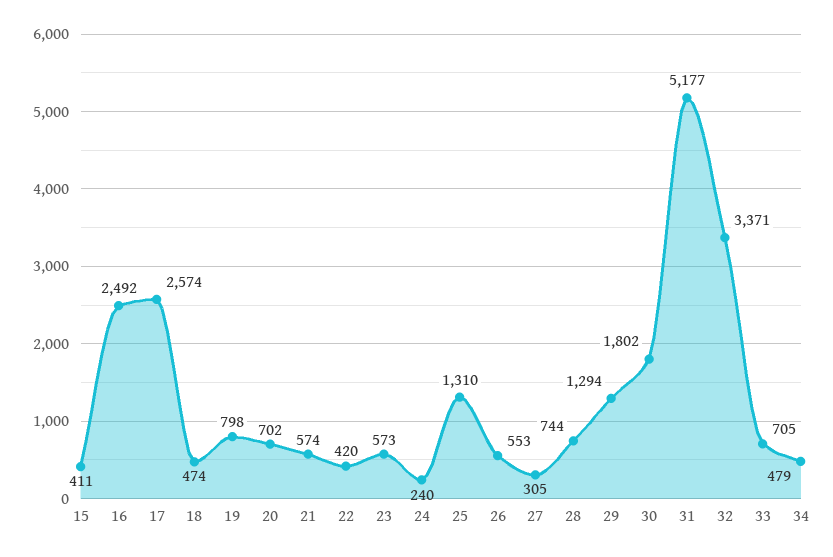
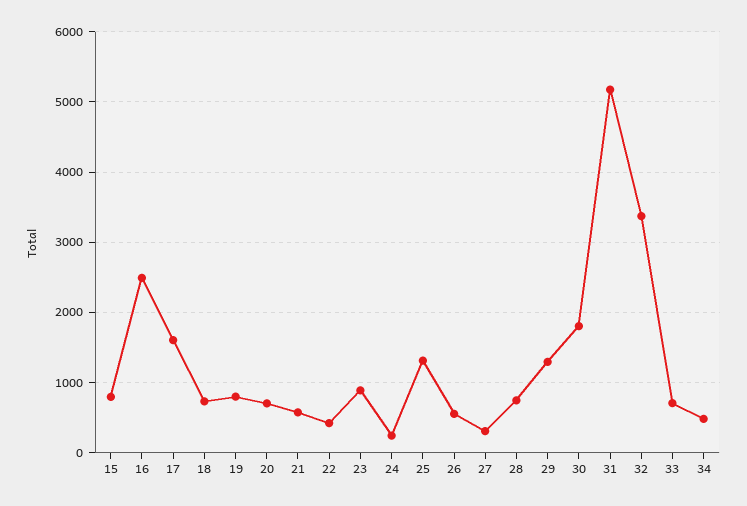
15: 411 -> 800
17: 2574 -> 1600
18: 474 -> 700
23: 573 -> 900

